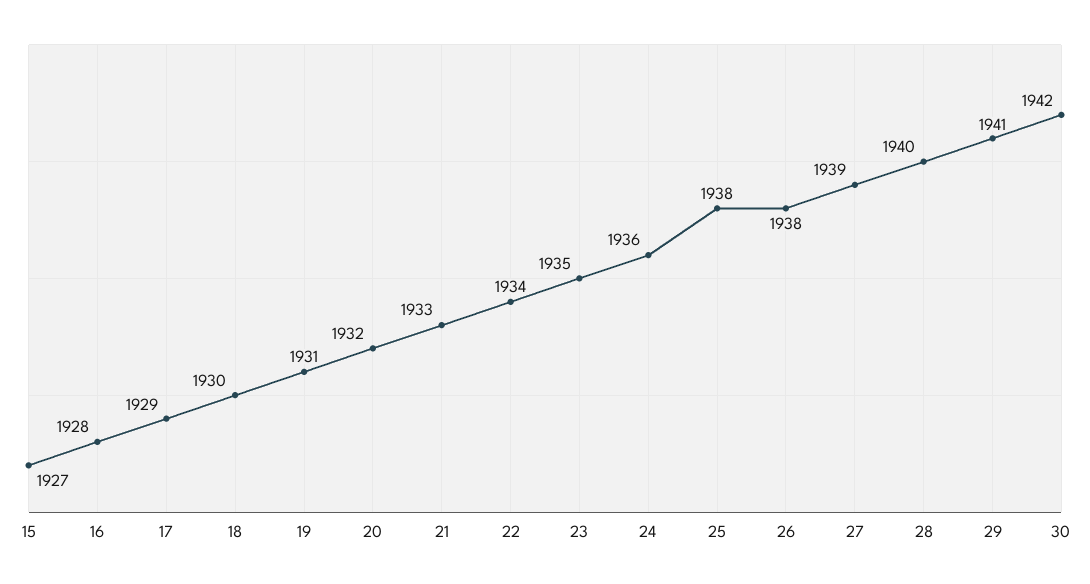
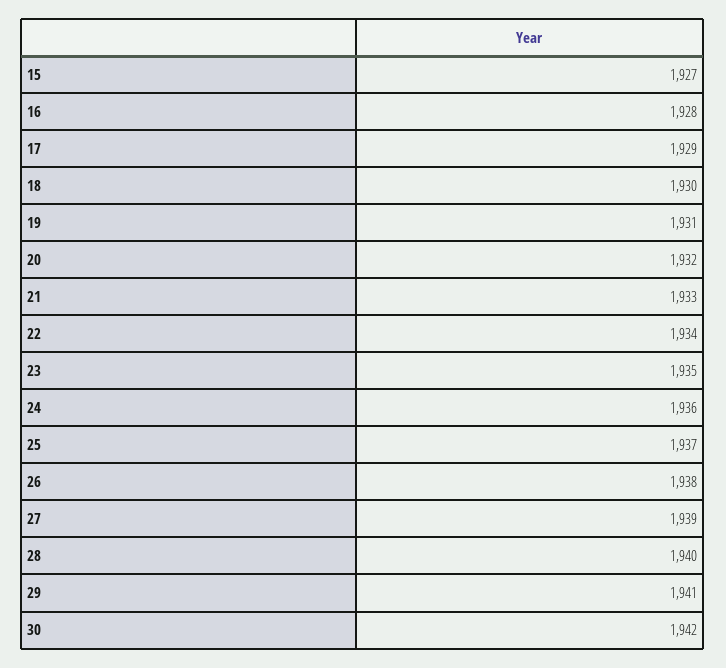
25: 1938 -> 1937

